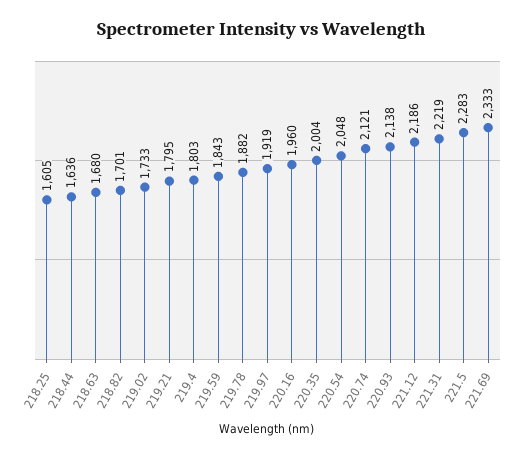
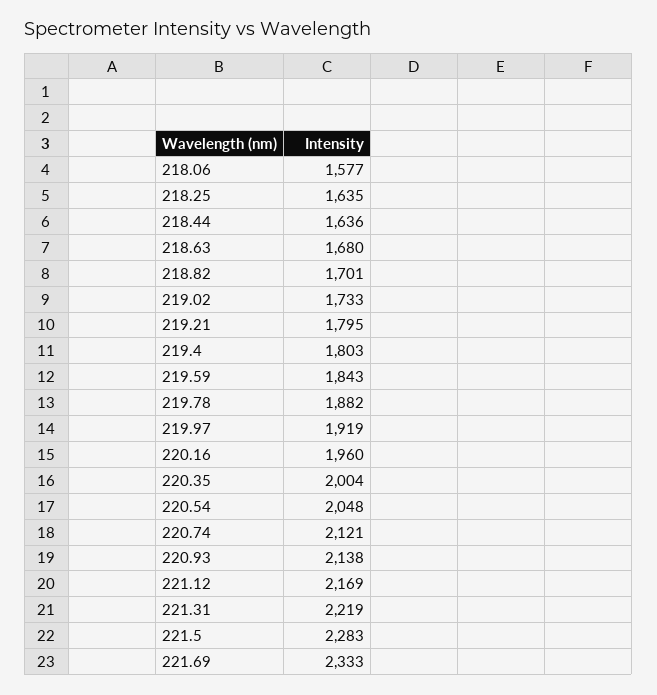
218.25: 1605 -> 1635
221.12: 2186 -> 2169
218.06: none -> 1577

